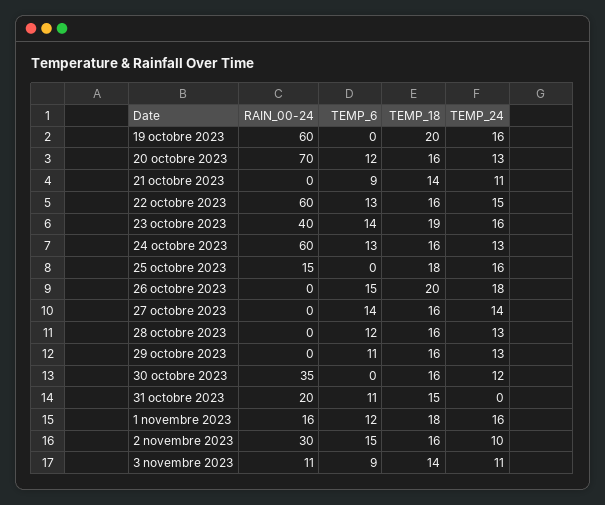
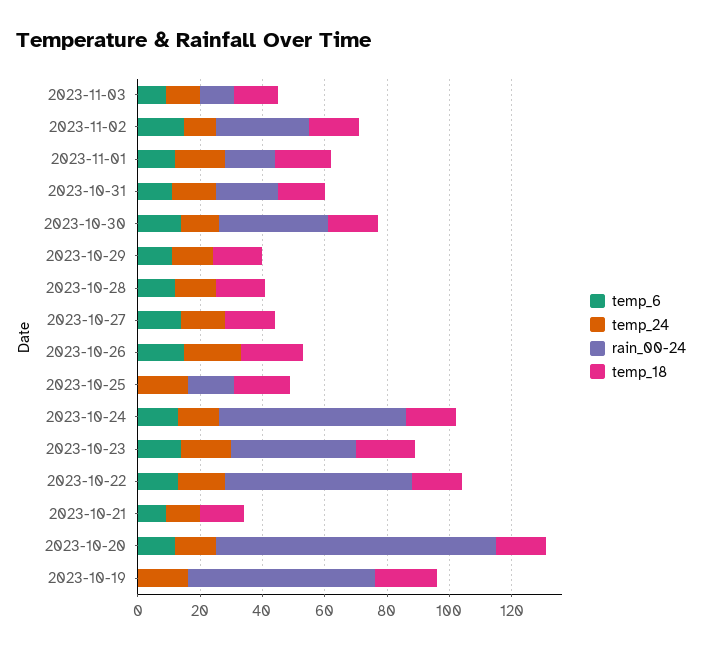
RAIN_00-24, 20 octobre 2023: 70 -> 90
TEMP_6, 30 octobre 2023: 0 -> 15
TEMP_24, 31 octobre 2023: 0 -> 15

